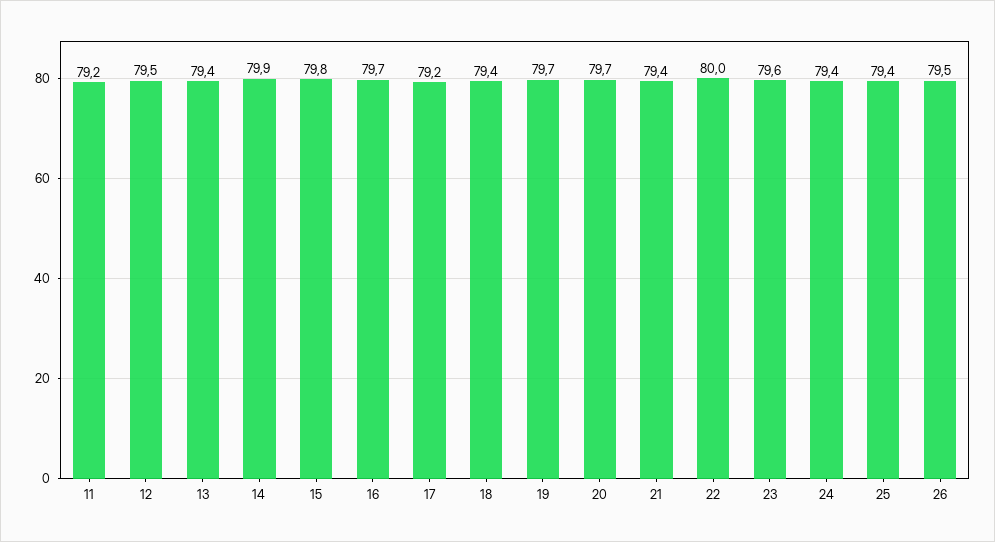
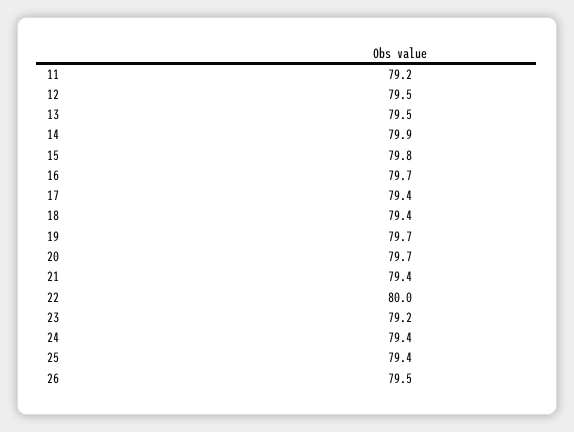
13: 79.4 -> 79.5
17: 79.2 -> 79.4
23: 79.6 -> 79.2

